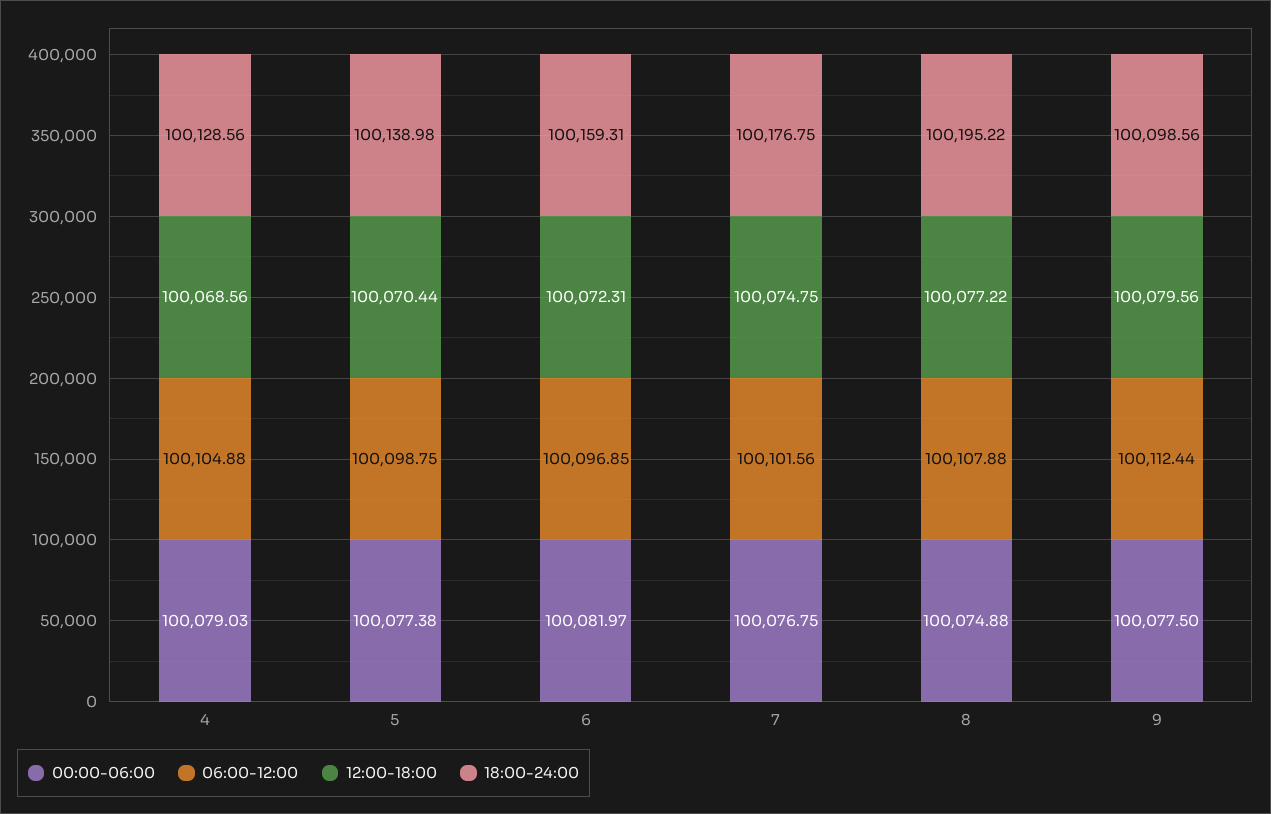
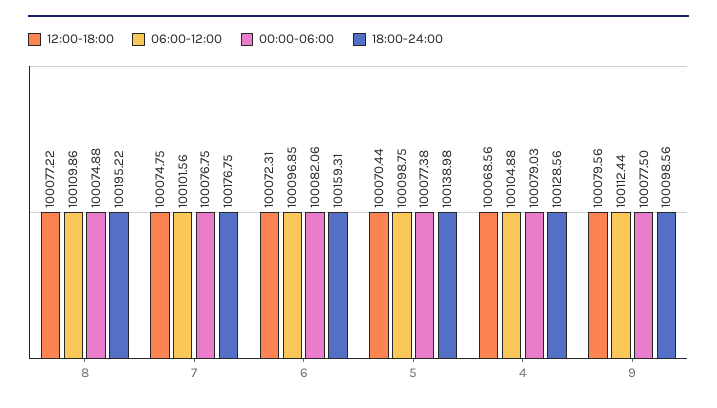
00:00-06:00, 6: 100081.97 -> 100082.06
06:00-12:00, 8: 100107.88 -> 100109.86

